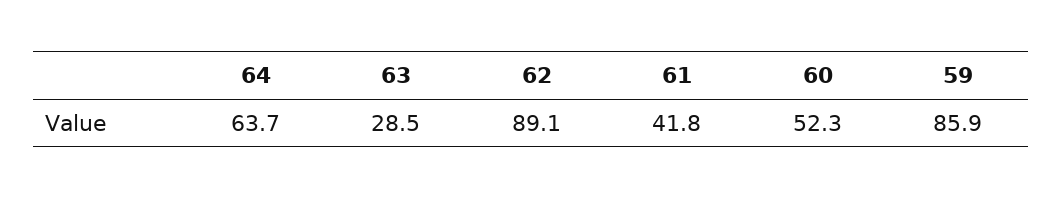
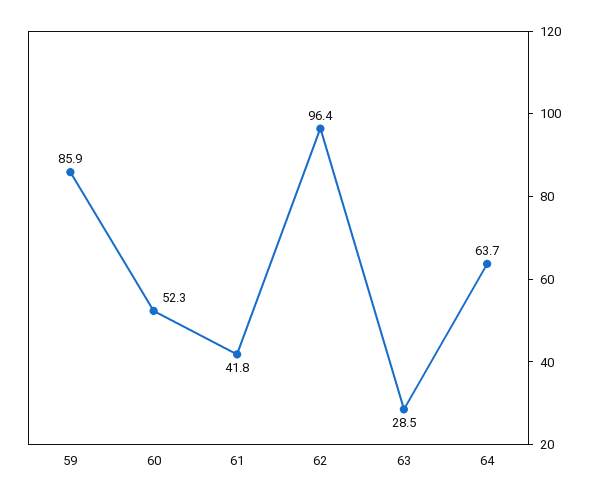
62: 89.1 -> 96.4

